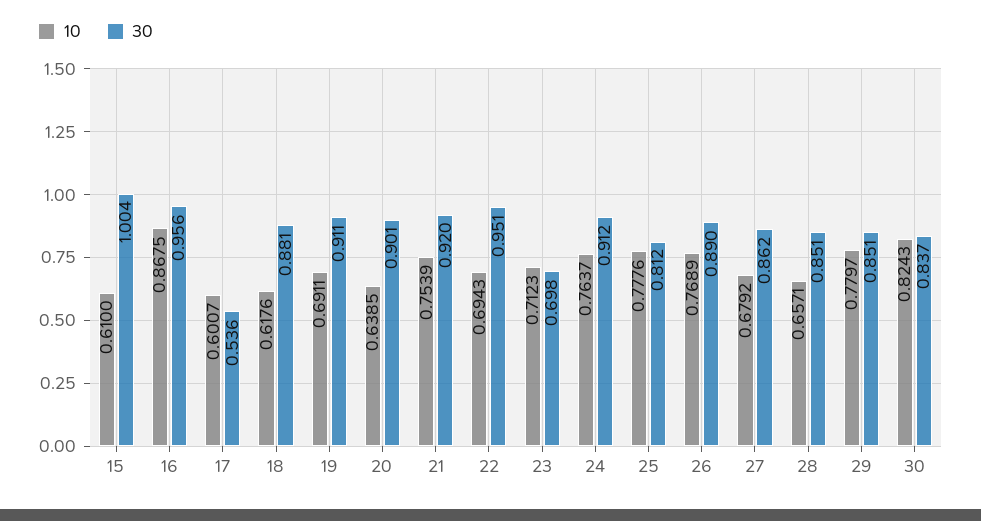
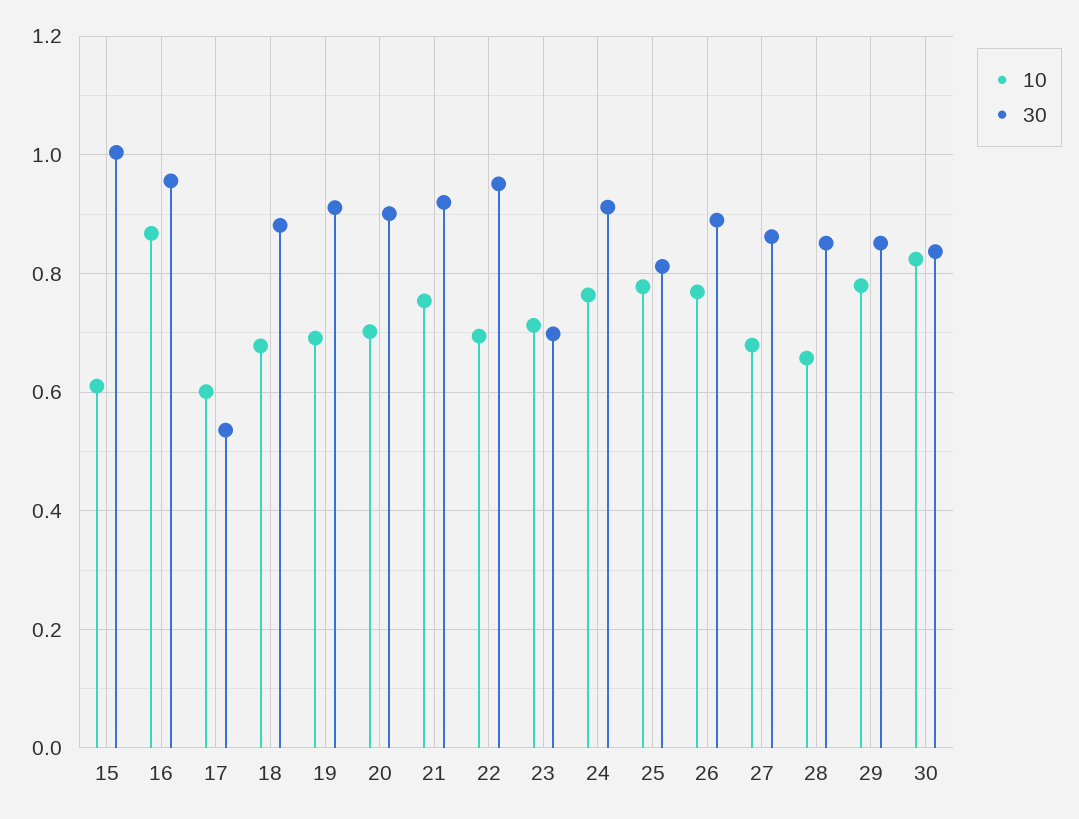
10, 18: 0.6176 -> 0.68
10, 20: 0.6385 -> 0.7

